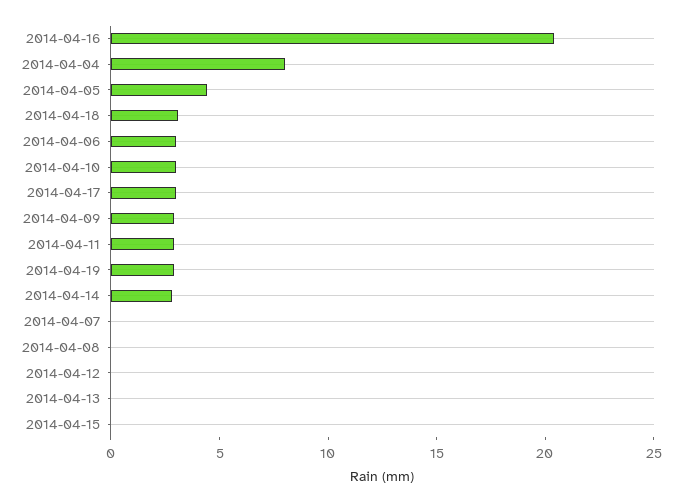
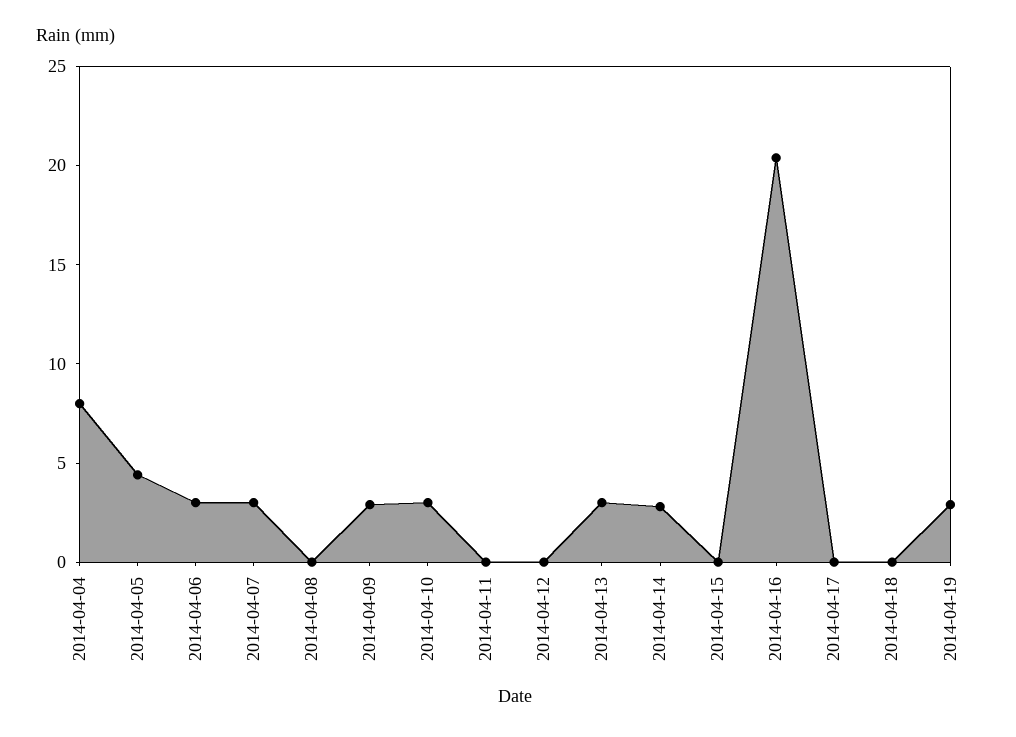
2014-04-18: 3 -> 0
2014-04-17: 3 -> 0
2014-04-11: 3 -> 0
2014-04-07: 0 -> 3
2014-04-13: 0 -> 3

